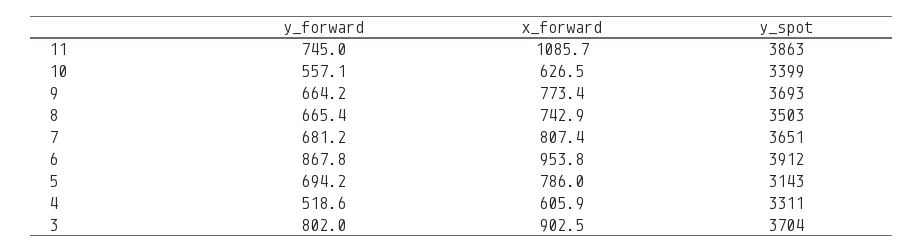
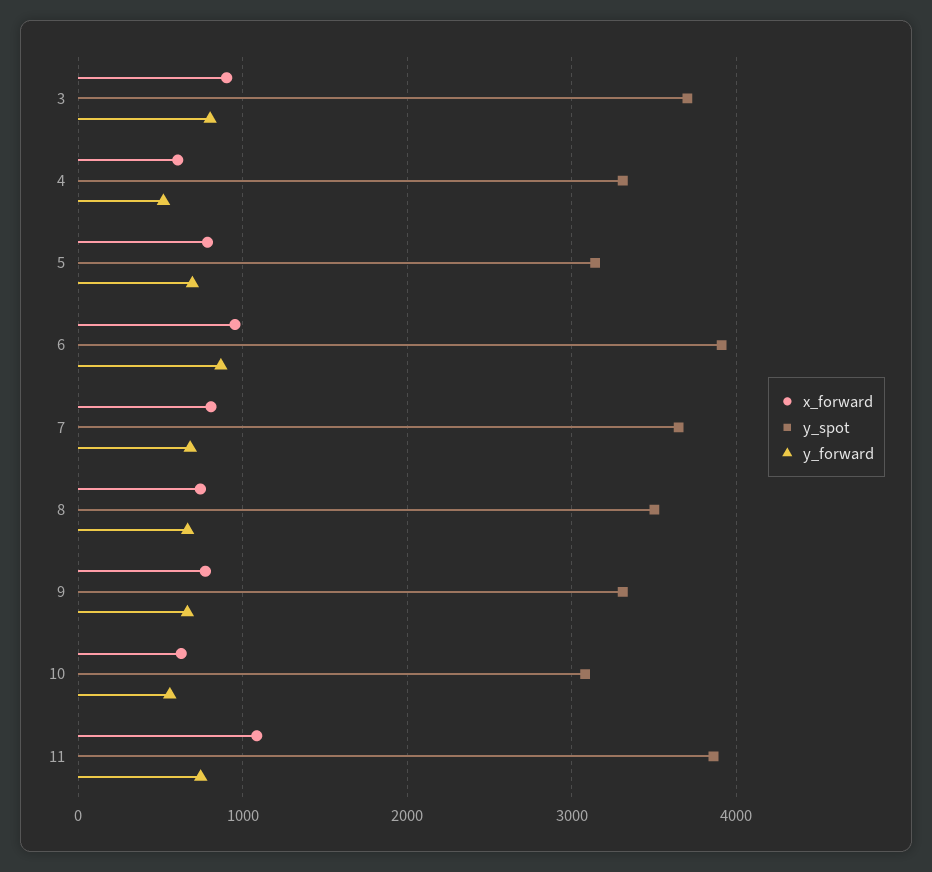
y_spot, 10: 3399 -> 3100
y_spot, 9: 3693 -> 3300

